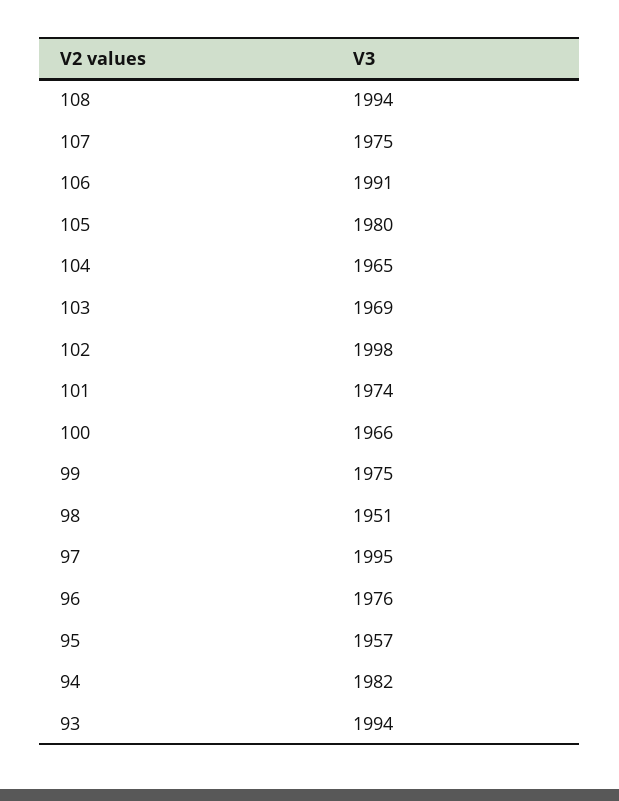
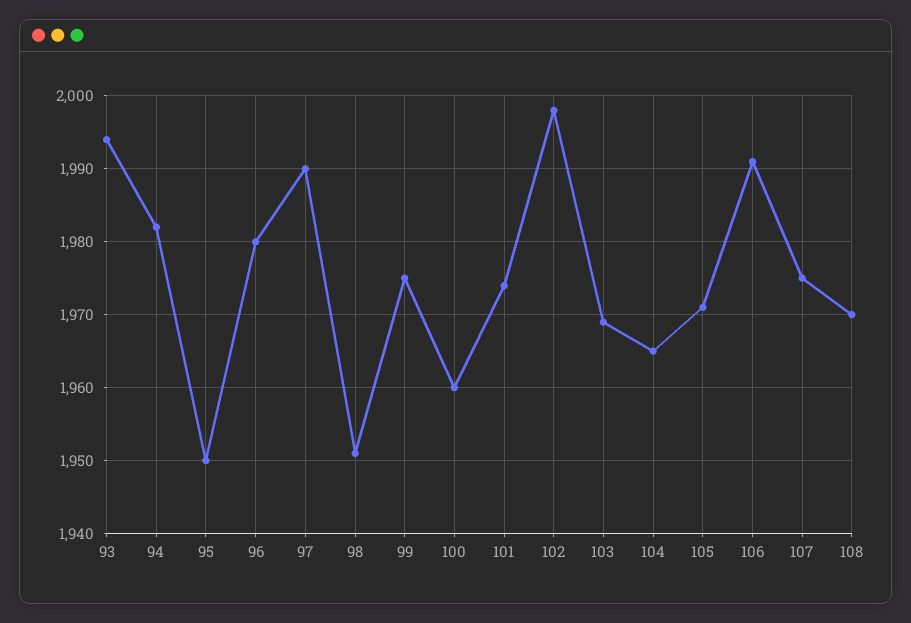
108: 1994 -> 1970
105: 1980 -> 1971
100: 1966 -> 1960
97: 1995 -> 1990
96: 1976 -> 1980
95: 1957 -> 1950

